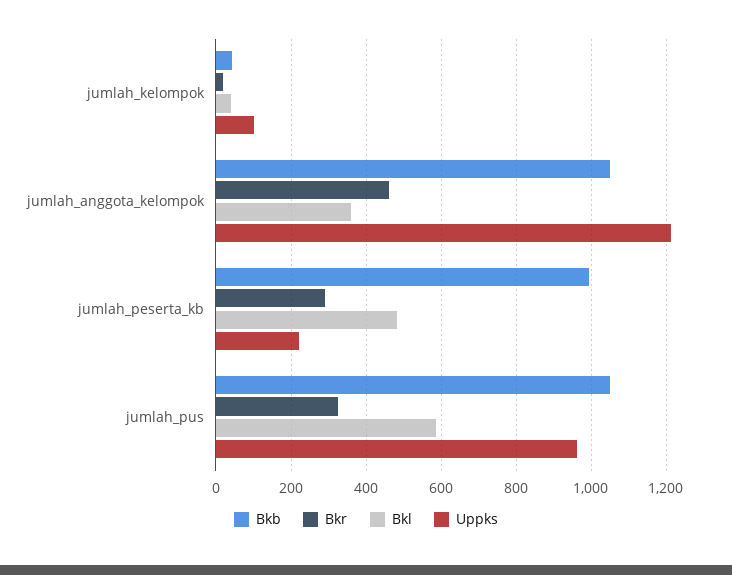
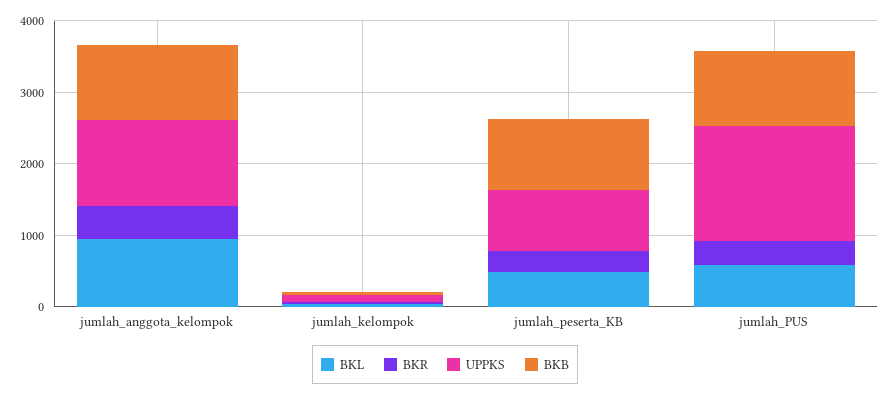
Bkl, jumlah_anggota_kelompok: 360 -> 1000
Uppks, jumlah_peserta_kb: 220 -> 800
Uppks, jumlah_pus: 960 -> 1600

